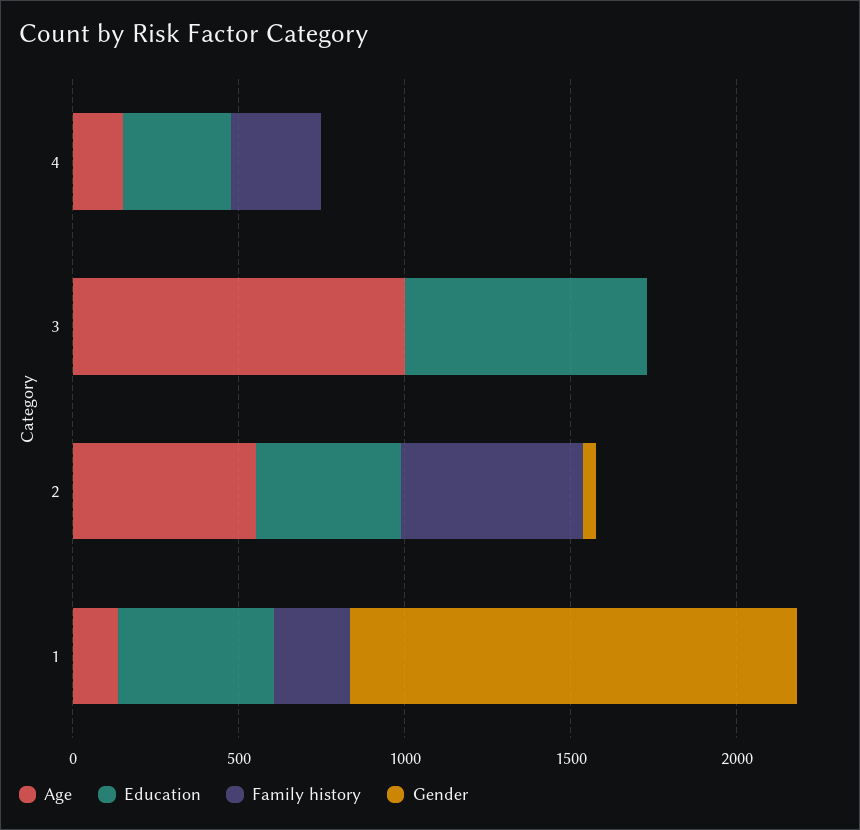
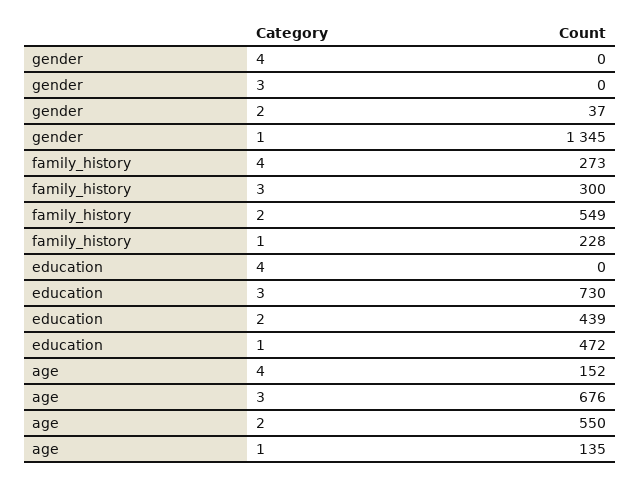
Education, 4: 300 -> 0
Age, 3: 1000 -> 676
Family history, 3: 0 -> 300

